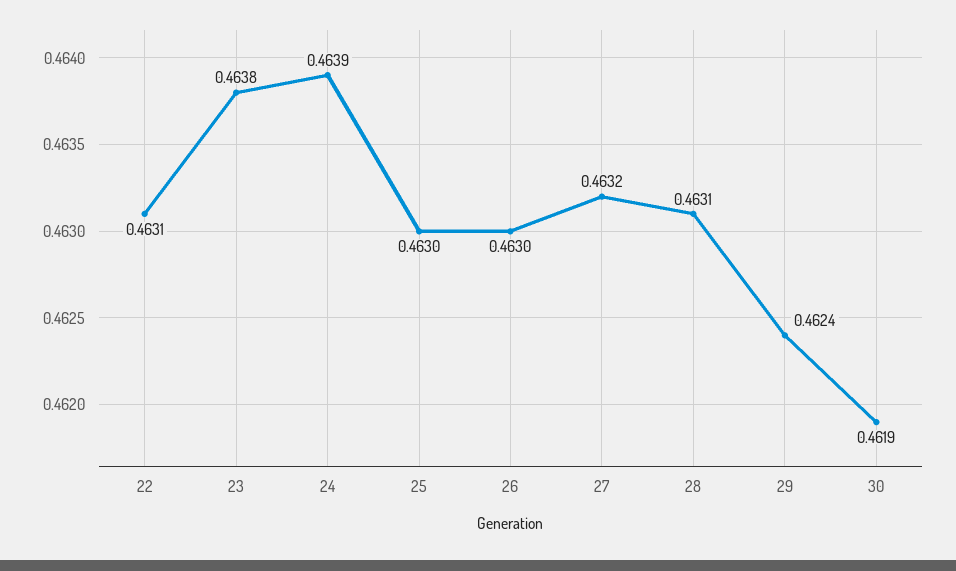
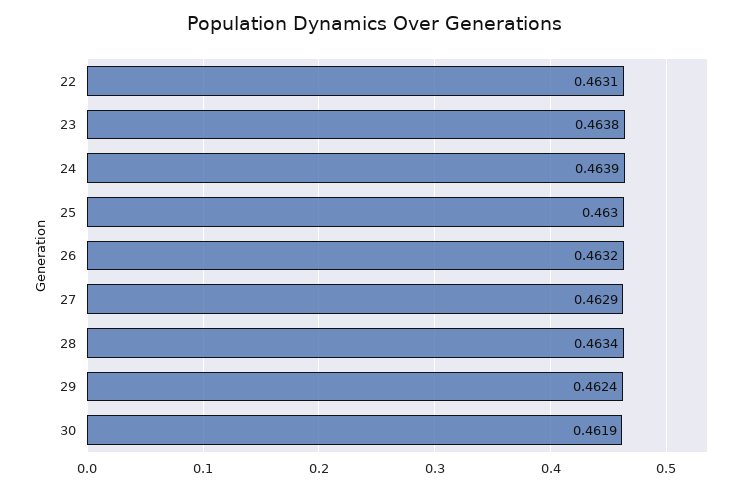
26: 0.463 -> 0.4632
27: 0.4632 -> 0.4629
28: 0.4631 -> 0.4634

